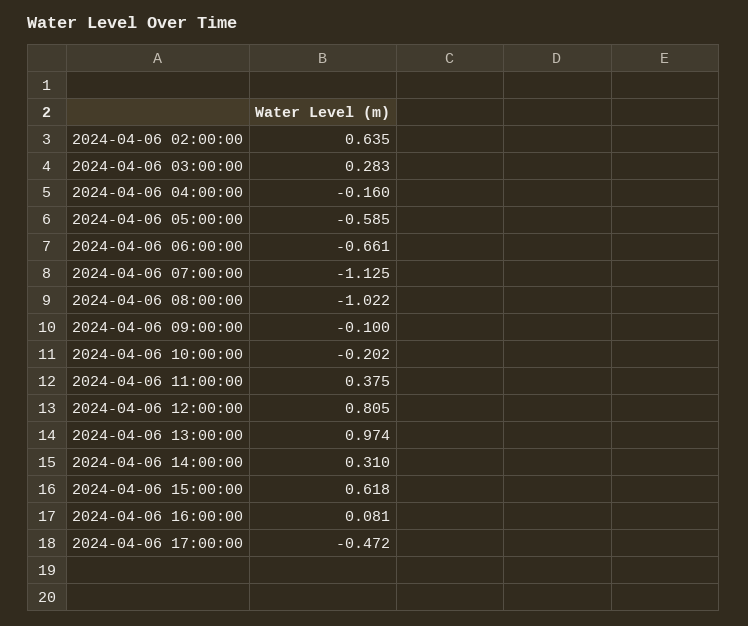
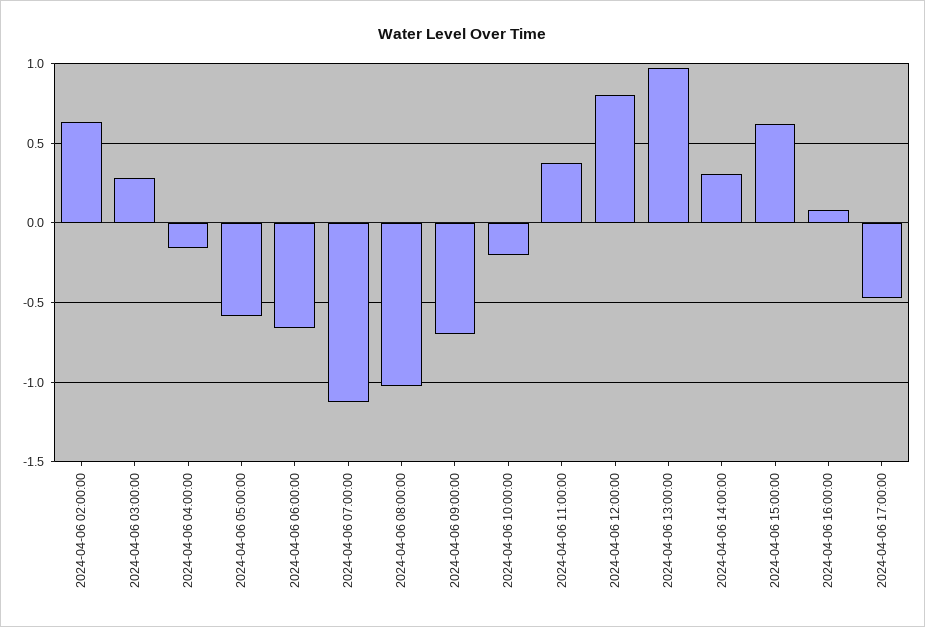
2024-04-06 09:00:00: -0.1 -> -0.7

